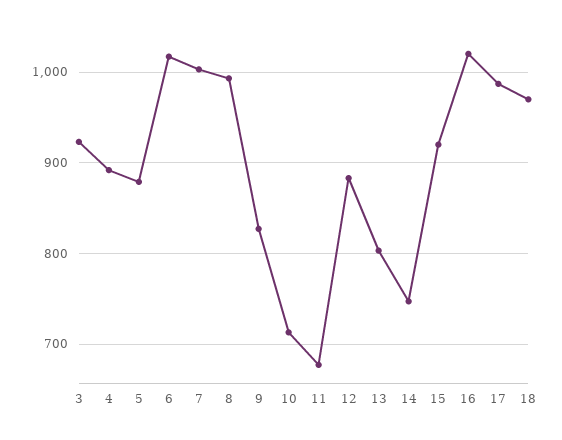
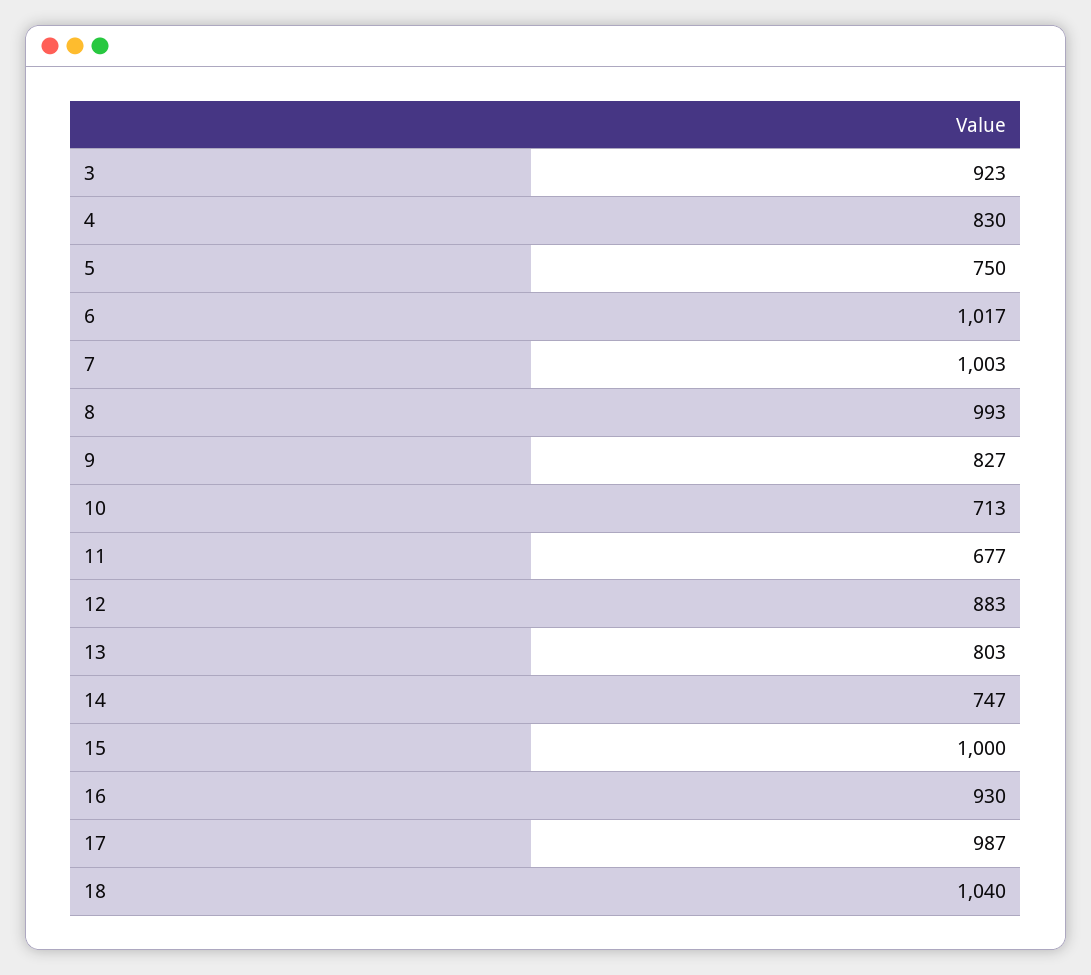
4: 890 -> 830
5: 880 -> 750
15: 920 -> 1000
16: 1020 -> 930
18: 970 -> 1040

